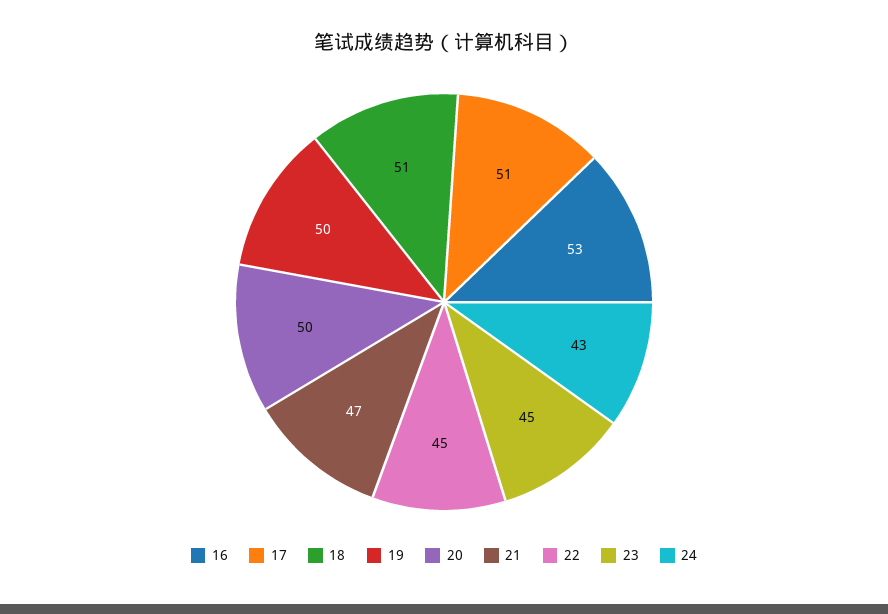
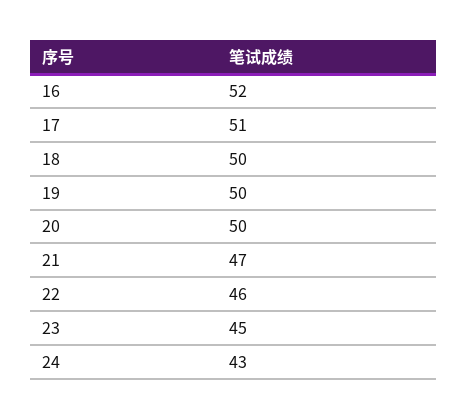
16: 53 -> 52
18: 51 -> 50
22: 45 -> 46

